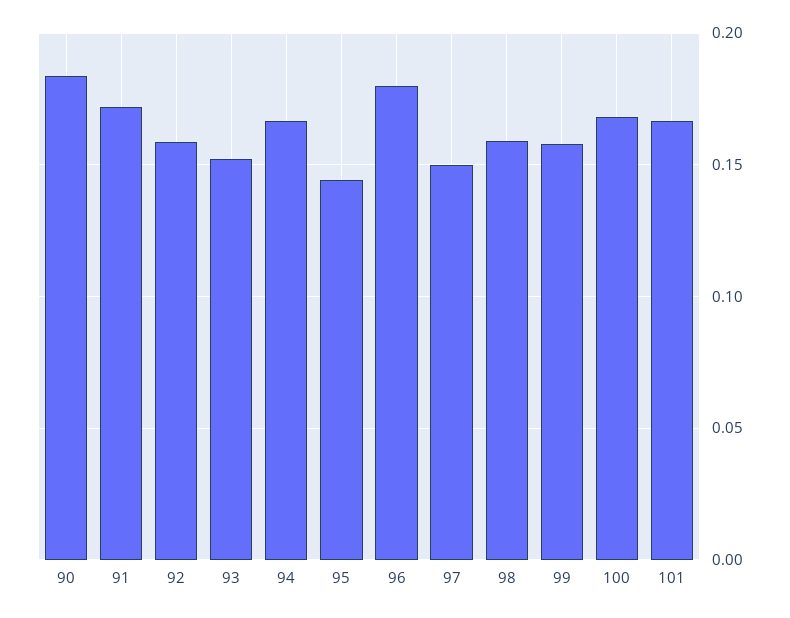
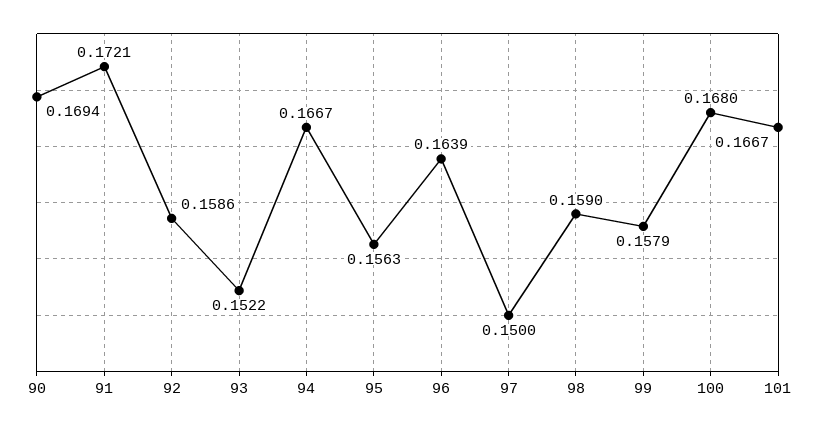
90: 0.185 -> 0.1694
95: 0.145 -> 0.1563
96: 0.18 -> 0.1639

